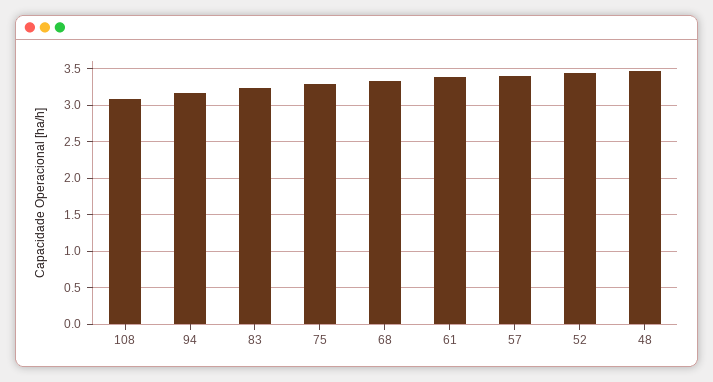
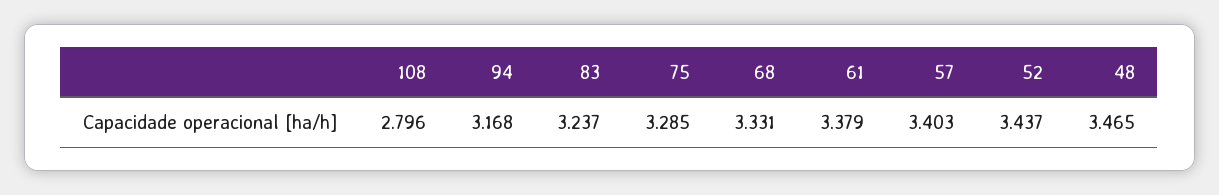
108: 3.1 -> 2.796

